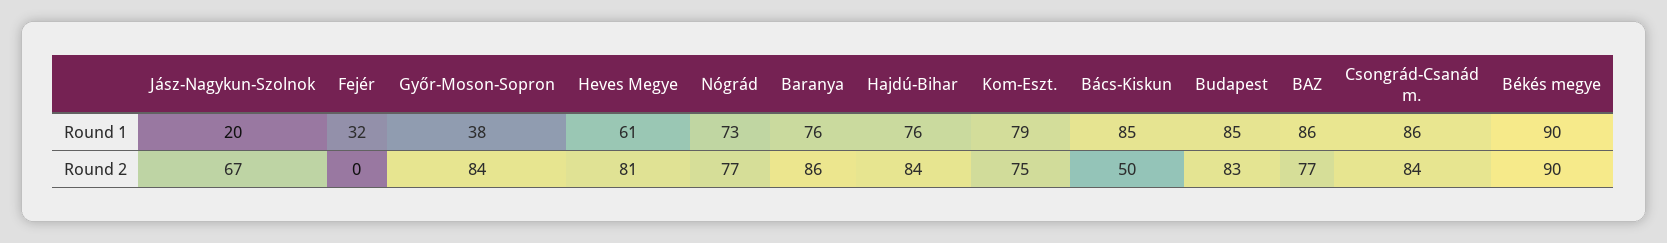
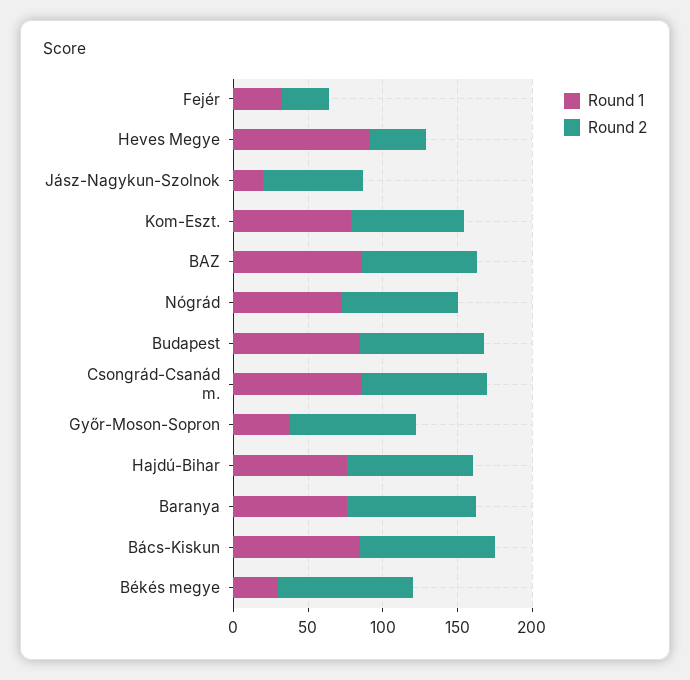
Round 1, Heves Megye: 61 -> 90
Round 1, Békés megye: 90 -> 30
Round 2, Fejér: 0 -> 30
Round 2, Heves Megye: 81 -> 40
Round 2, Bács-Kiskun: 50 -> 90

